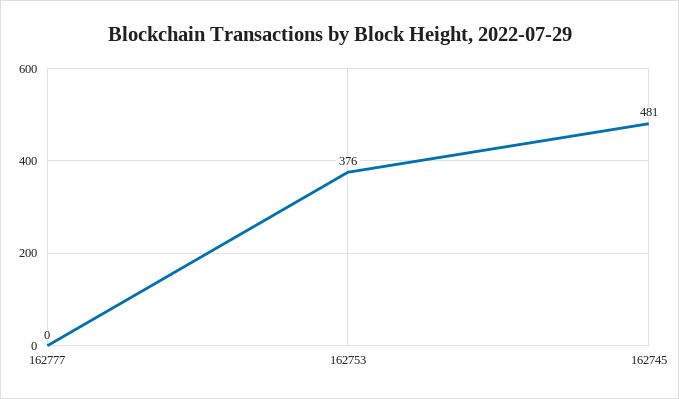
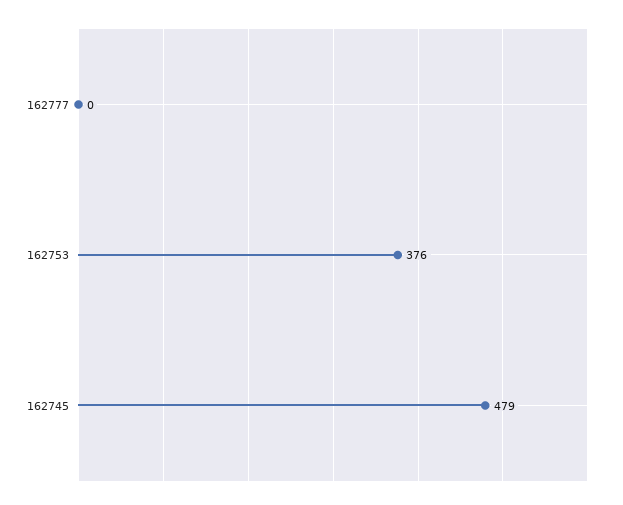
162745: 481 -> 479

